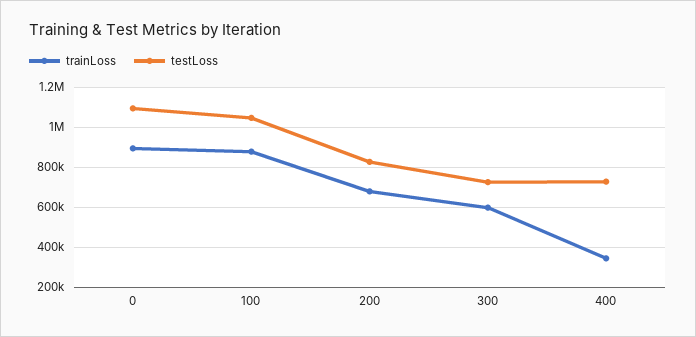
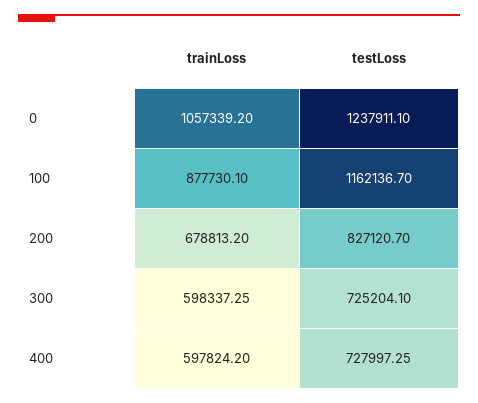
trainLoss, 0: 900000 -> 1057339.2
testLoss, 0: 1100000 -> 1237911.1
testLoss, 100: 1050000 -> 1162136.7
trainLoss, 400: 350000 -> 597824.2

